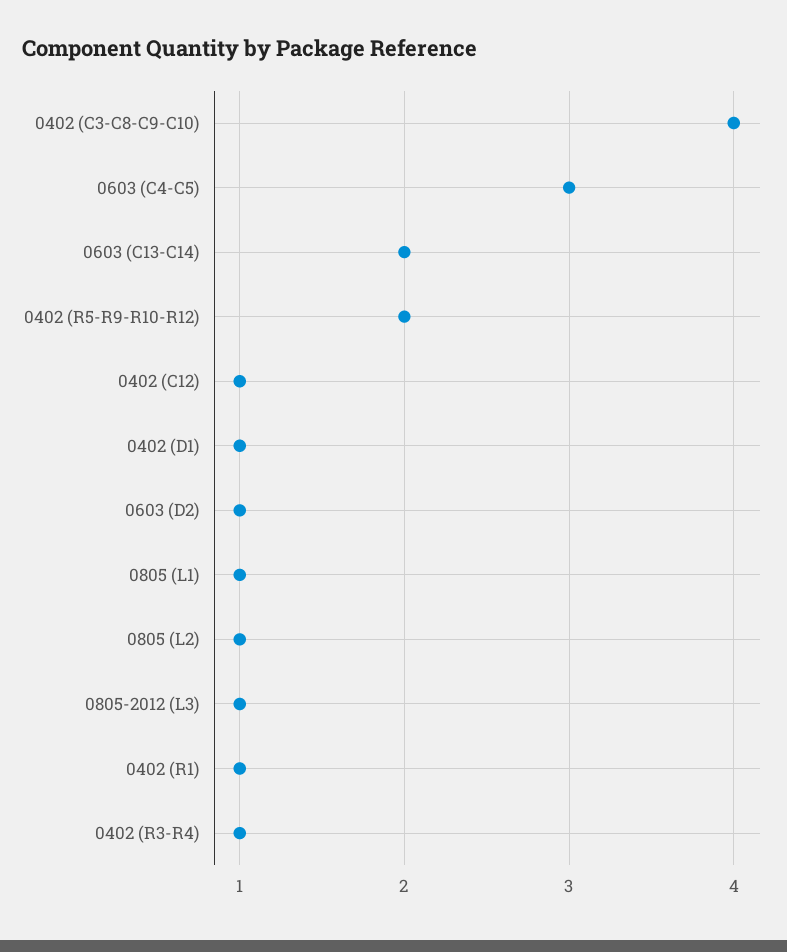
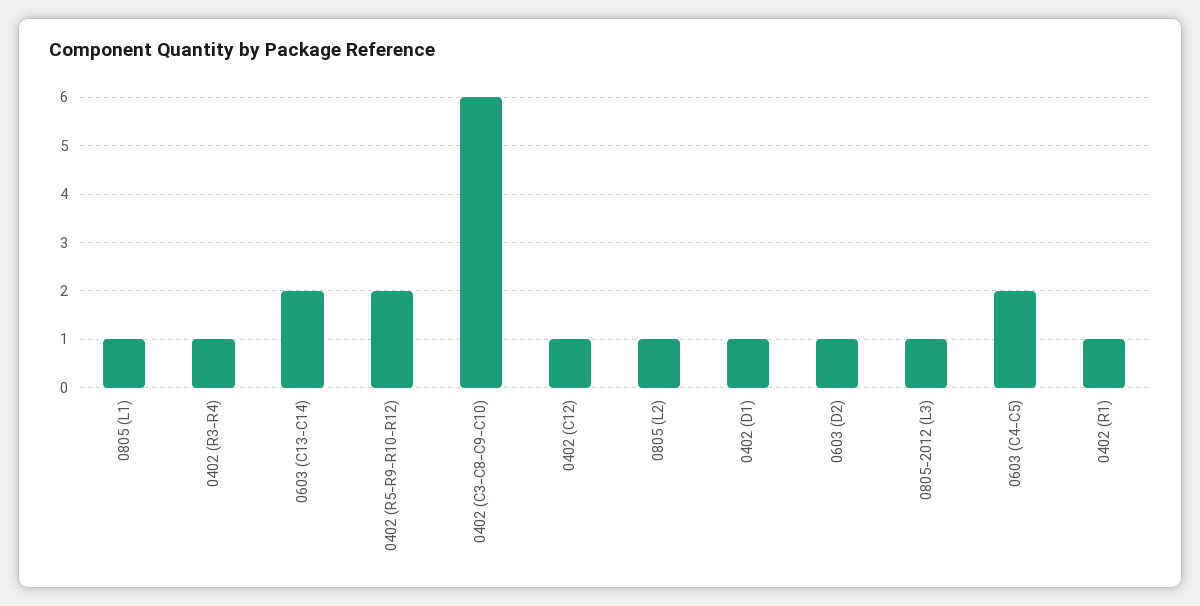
0402 (C3-C8-C9-C10): 4 -> 6
0603 (C4-C5): 3 -> 2

